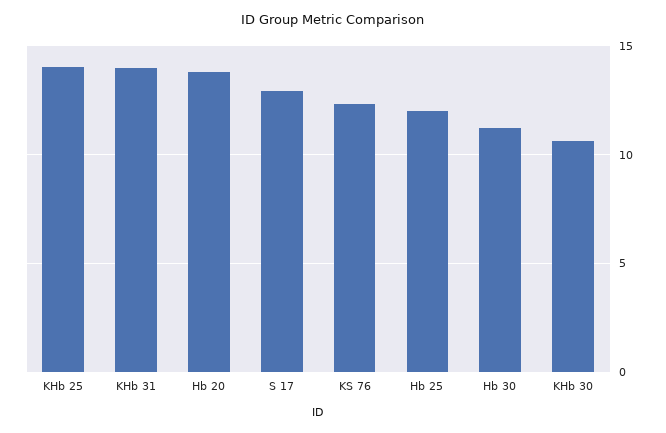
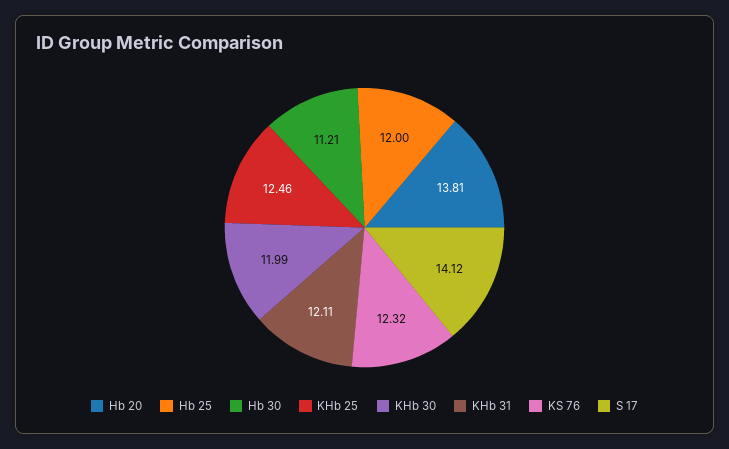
KHb 25: 14 -> 12.46
KHb 31: 14 -> 12.11
S 17: 13 -> 14.12
KHb 30: 10.5 -> 11.99

